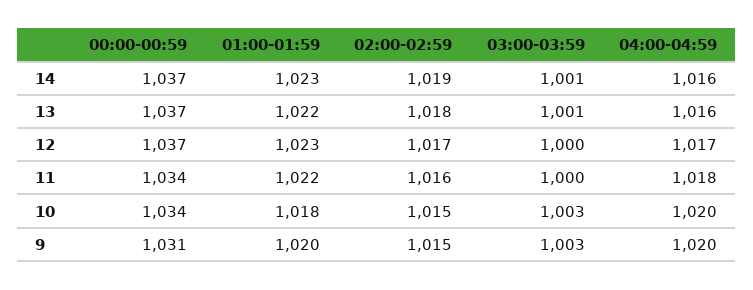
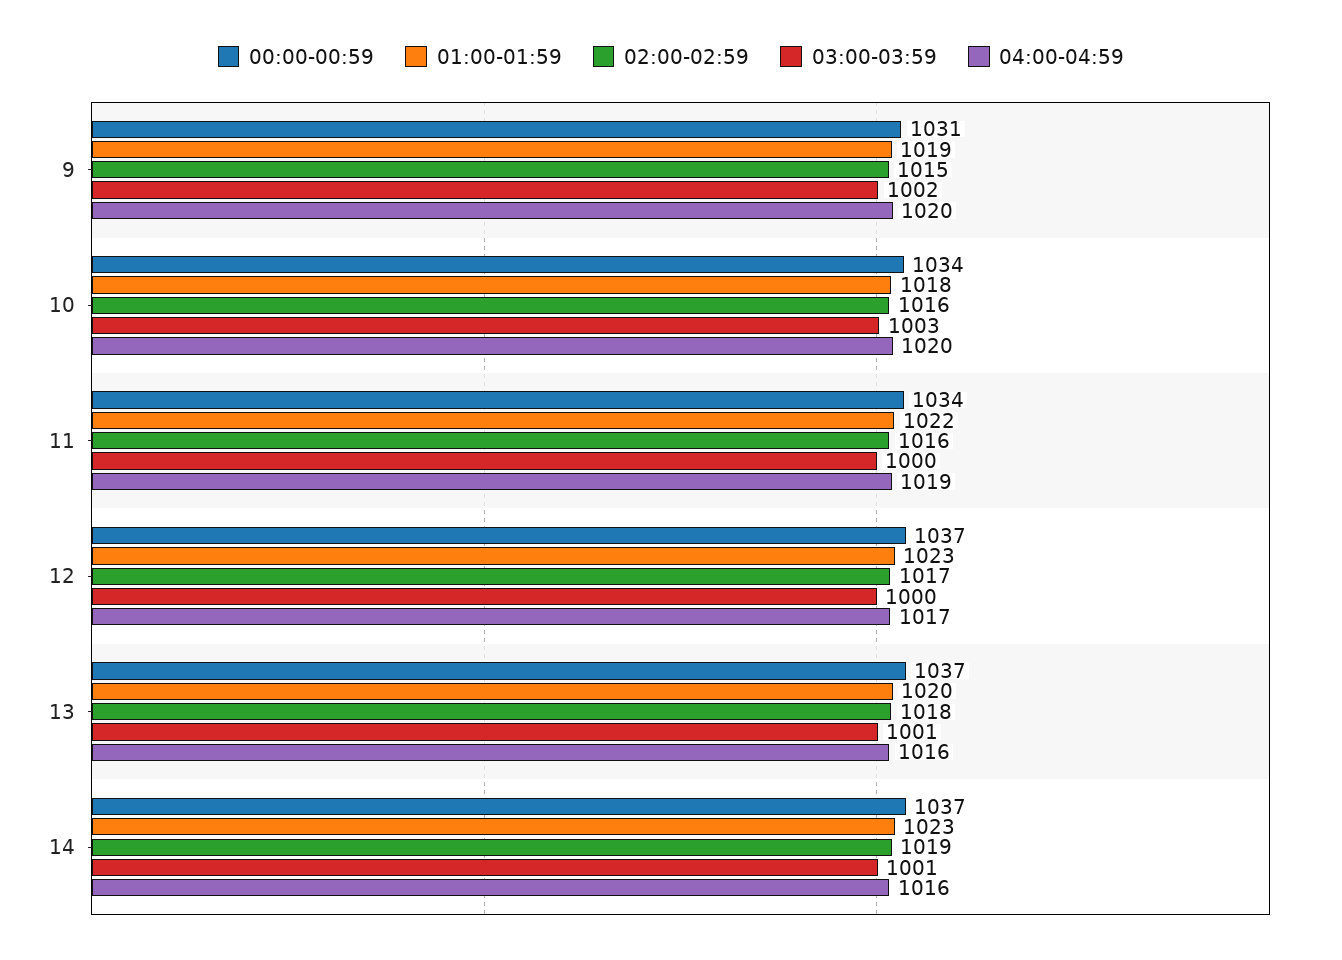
01:00-01:59, 13: 1022 -> 1020
04:00-04:59, 11: 1018 -> 1019
02:00-02:59, 10: 1015 -> 1016
01:00-01:59, 9: 1020 -> 1019
03:00-03:59, 9: 1003 -> 1002

